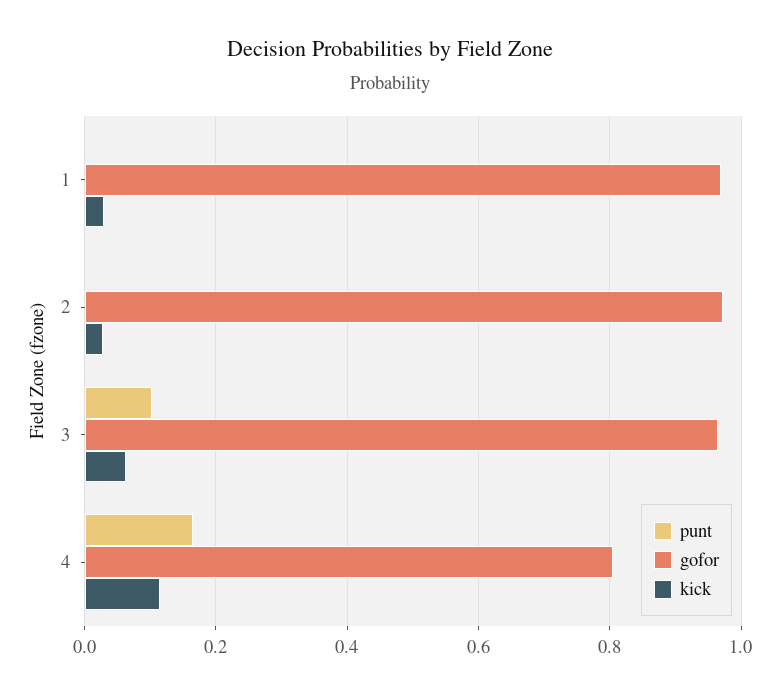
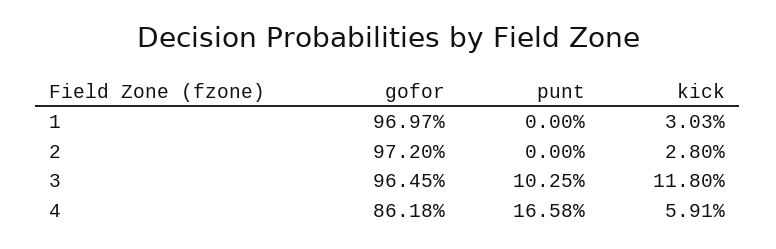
kick, 3: 0.06 -> 0.118
gofor, 4: 0.8 -> 0.8618
kick, 4: 0.12 -> 0.0591

